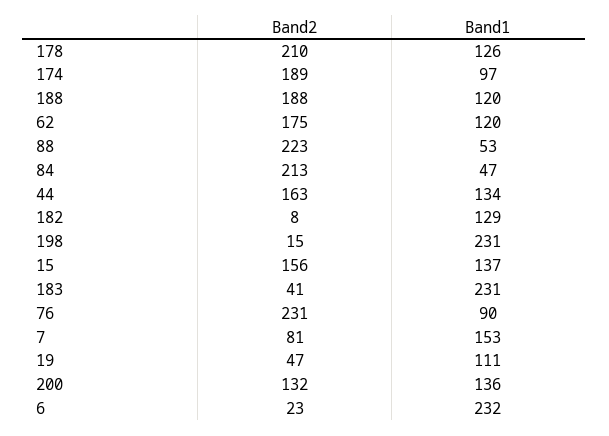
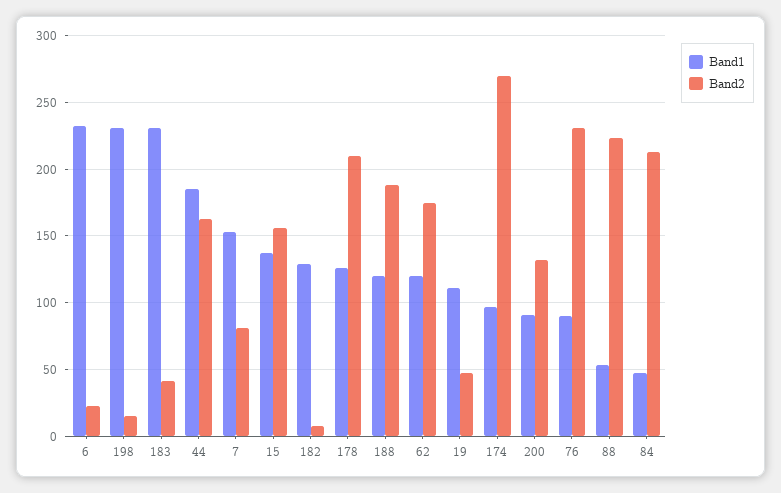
Band2, 174: 189 -> 270
Band1, 44: 134 -> 185
Band1, 200: 136 -> 90

